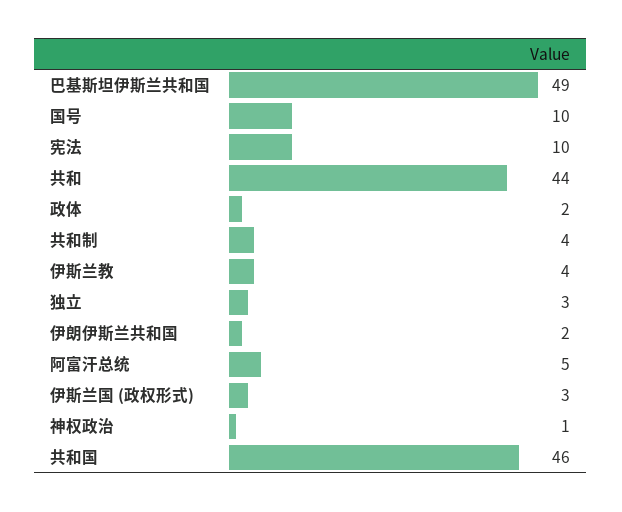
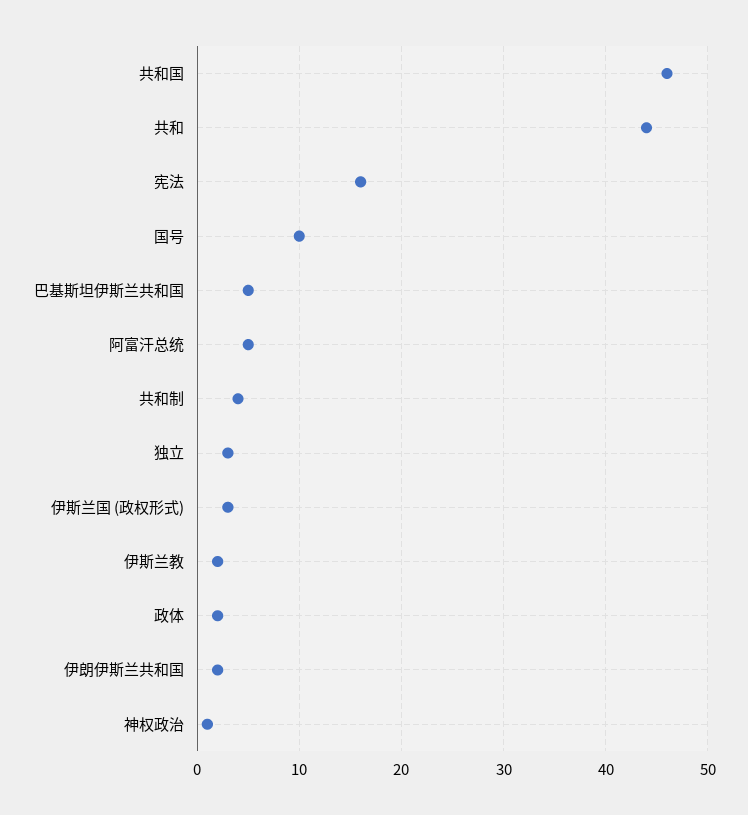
巴基斯坦伊斯兰共和国: 49 -> 5
宪法: 10 -> 16
伊斯兰教: 4 -> 2

